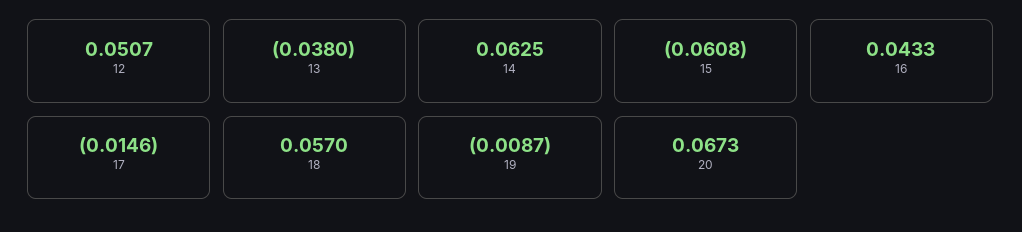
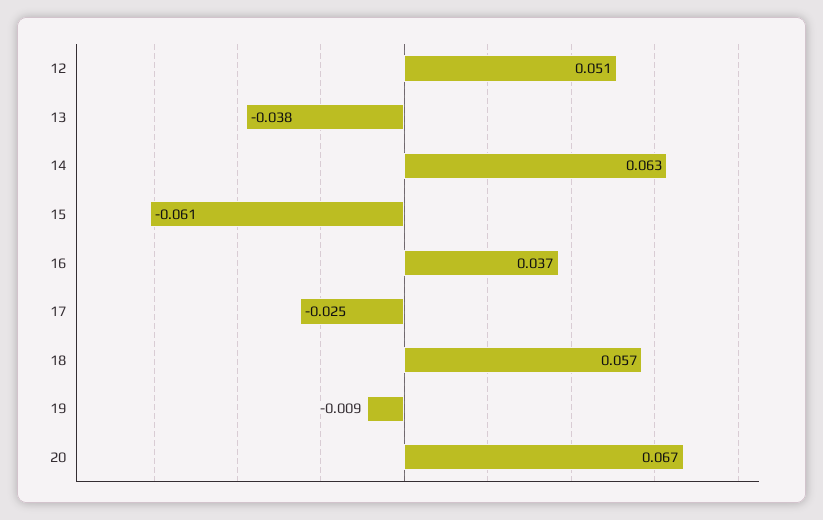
16: 0.0433 -> 0.037
17: -0.0146 -> -0.025

